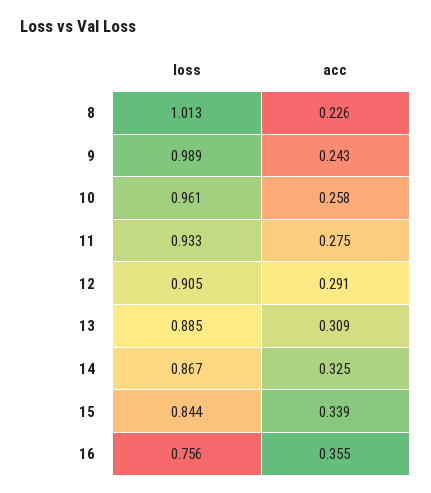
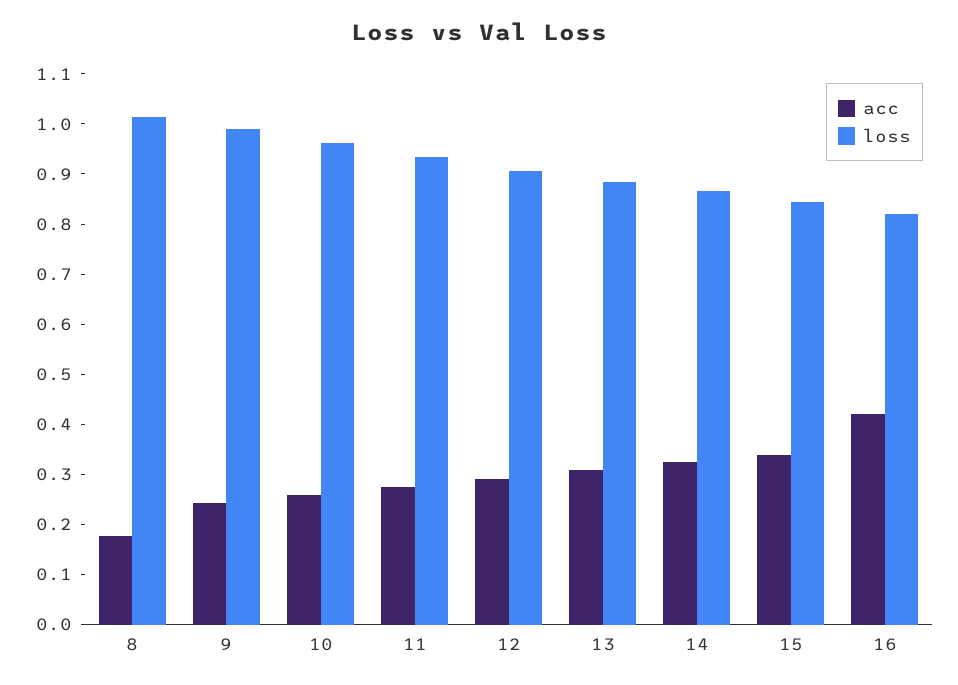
acc, 8: 0.226 -> 0.18
loss, 16: 0.756 -> 0.82
acc, 16: 0.355 -> 0.42

